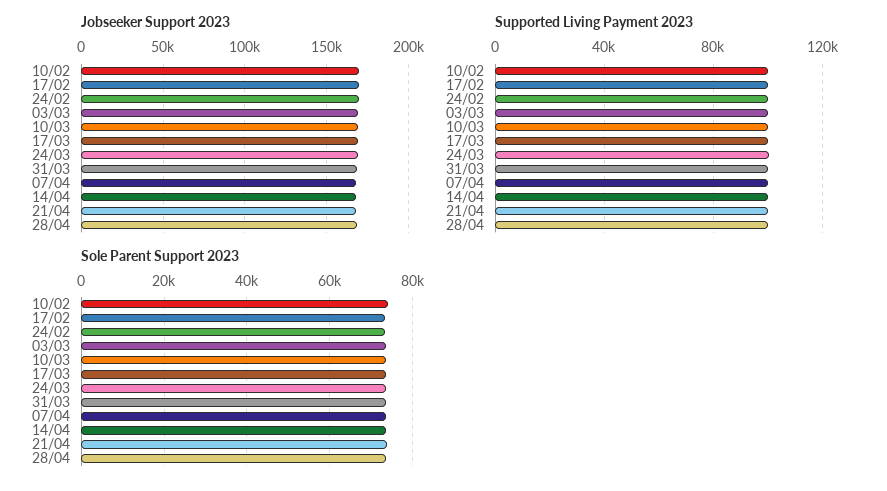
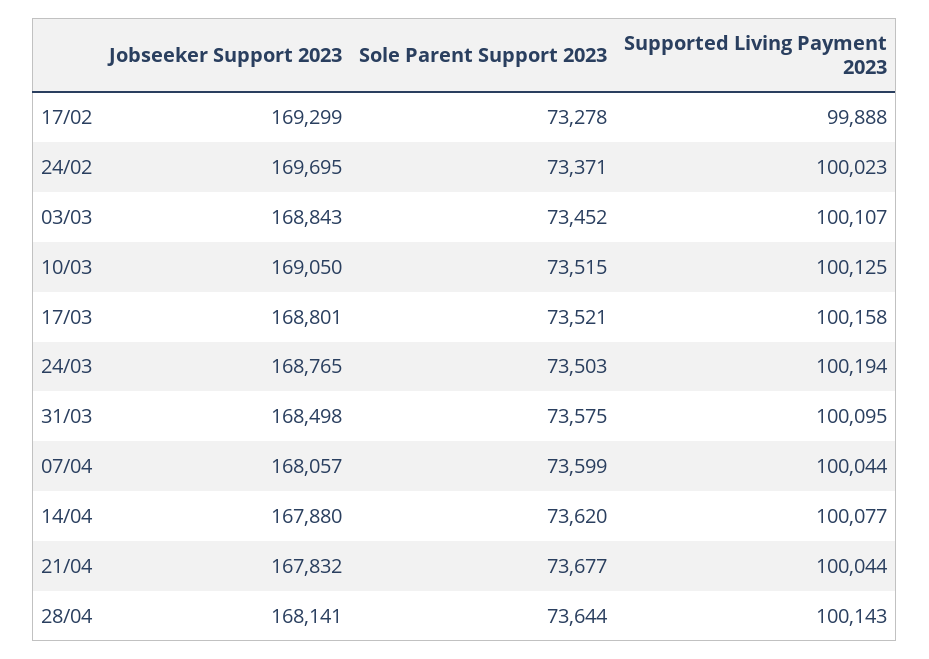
Jobseeker Support 2023, 10/02: 170000 -> none
Supported Living Payment 2023, 10/02: 100000 -> none
Sole Parent Support 2023, 10/02: 74000 -> none

